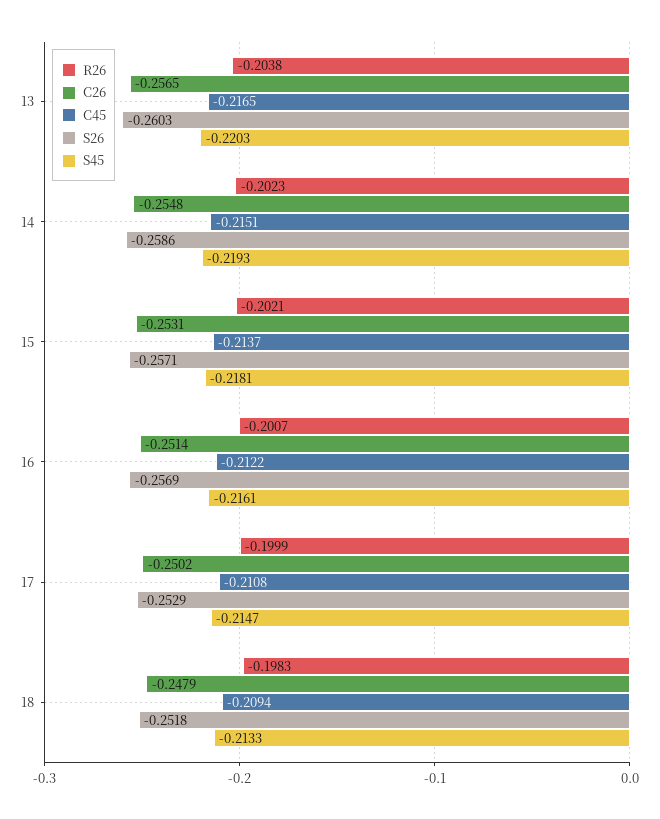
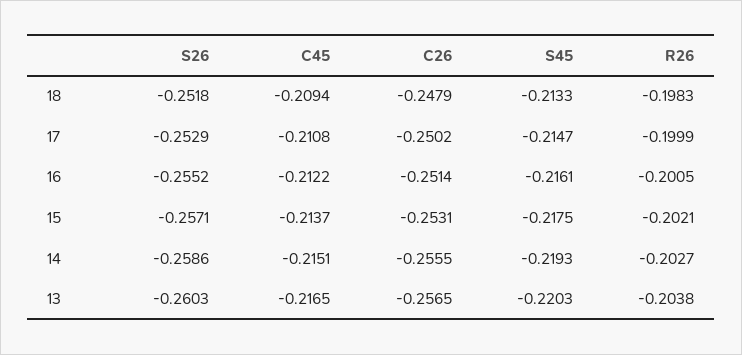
R26, 14: -0.2023 -> -0.2027
C26, 14: -0.2548 -> -0.2555
S45, 15: -0.2181 -> -0.2175
R26, 16: -0.2007 -> -0.2005
S26, 16: -0.2569 -> -0.2552

